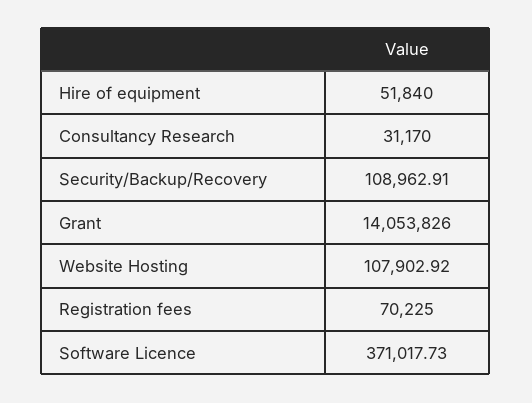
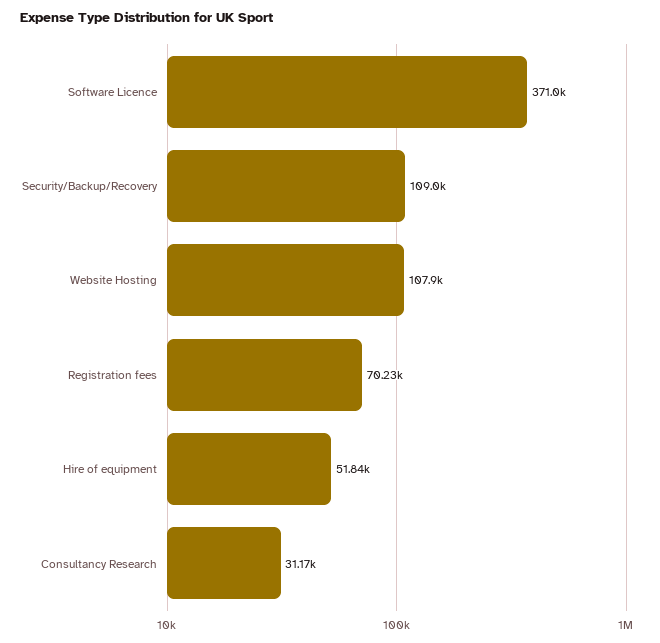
Grant: 14053826 -> none

